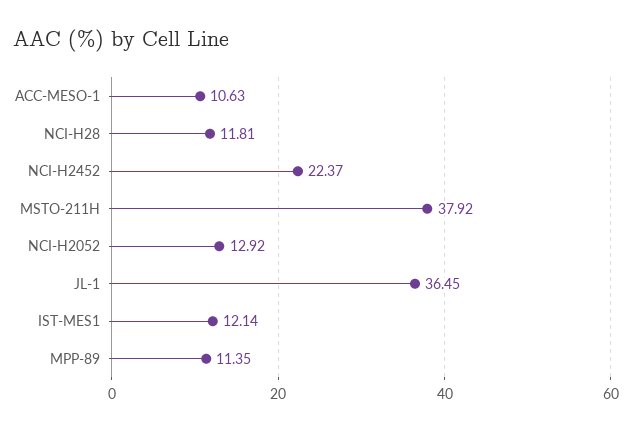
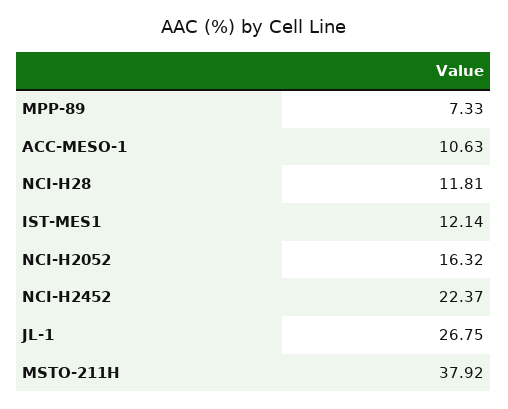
NCI-H2052: 12.92 -> 16.32
JL-1: 36.45 -> 26.75
MPP-89: 11.35 -> 7.33

